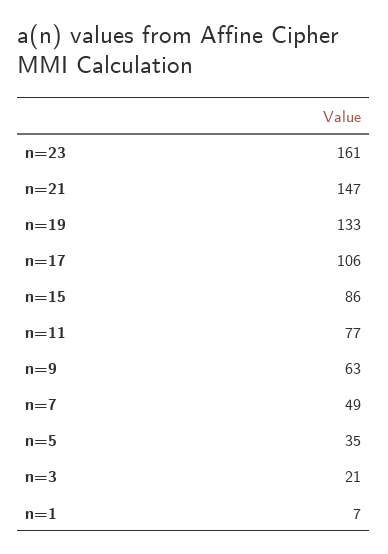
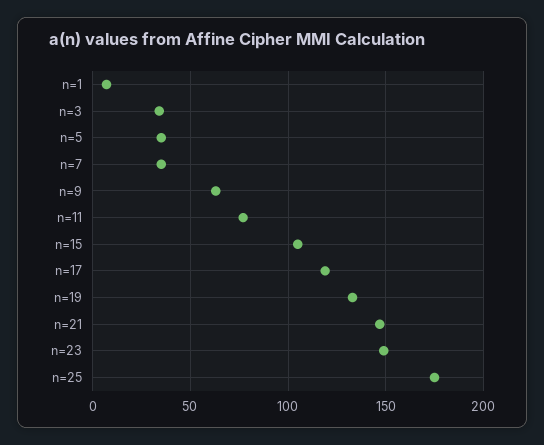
n=23: 161 -> 150
n=17: 106 -> 120
n=15: 86 -> 105
n=7: 49 -> 35
n=3: 21 -> 35
n=25: none -> 175

